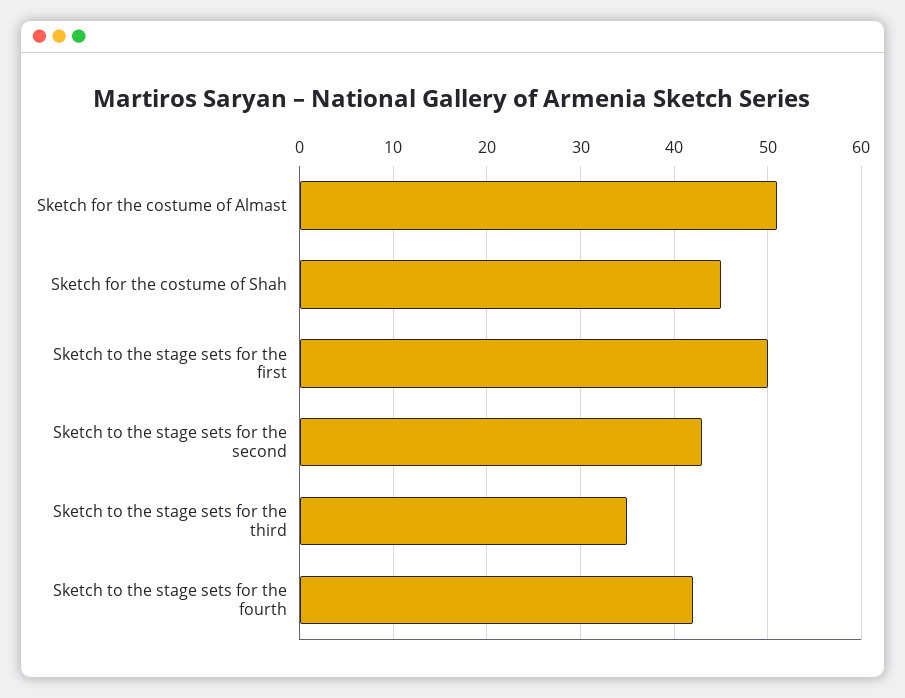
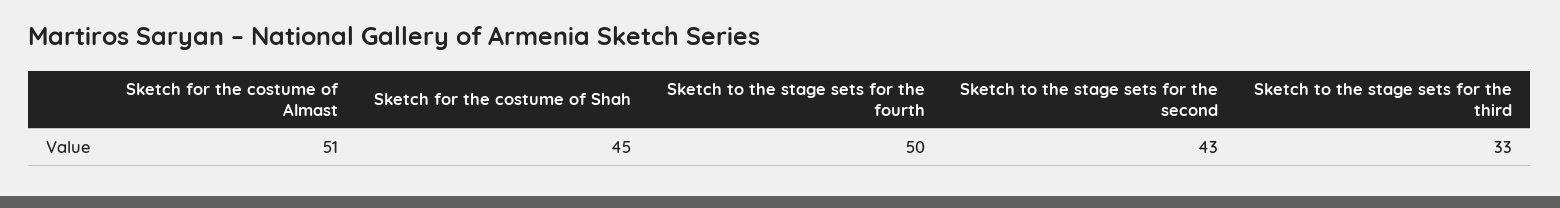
Sketch to the stage sets for the first: 50 -> none
Sketch to the stage sets for the third: 35 -> 33
Sketch to the stage sets for the fourth: 42 -> 50

